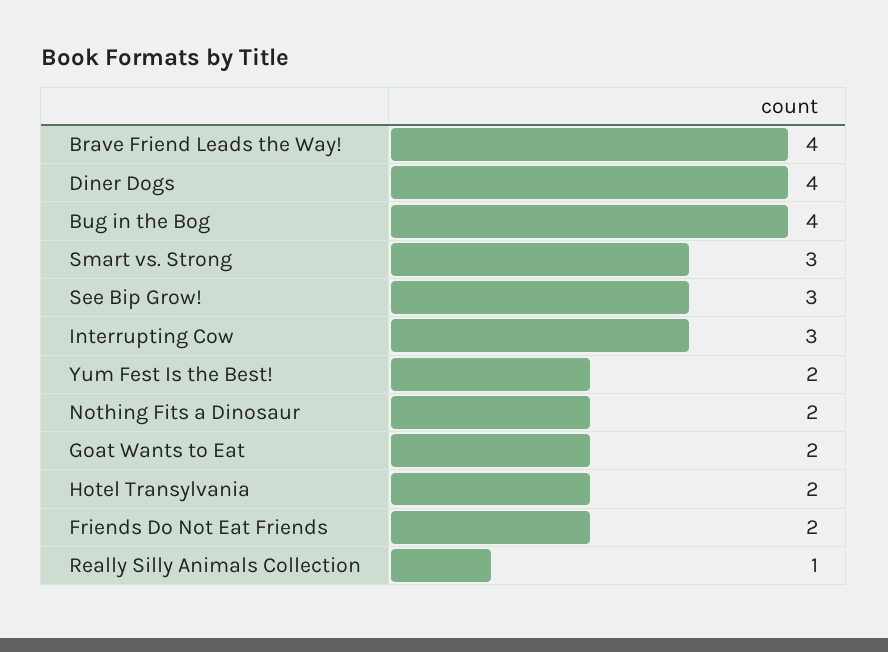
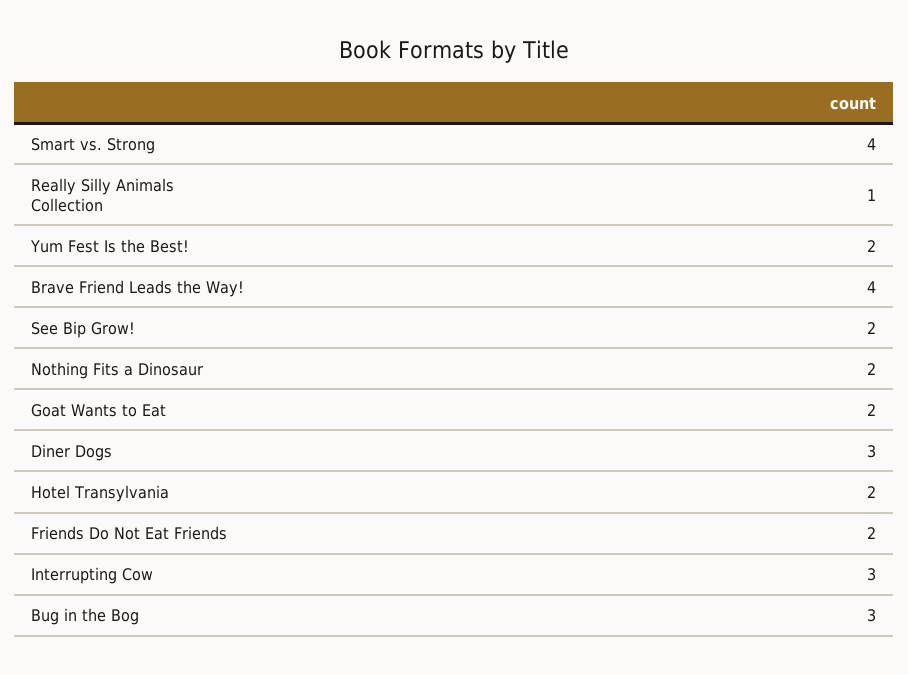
Diner Dogs: 4 -> 3
Bug in the Bog: 4 -> 3
Smart vs. Strong: 3 -> 4
See Bip Grow!: 3 -> 2

